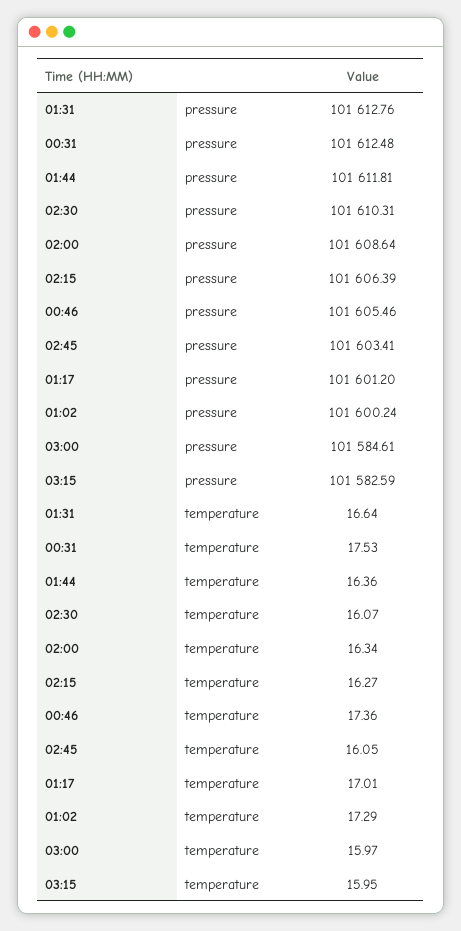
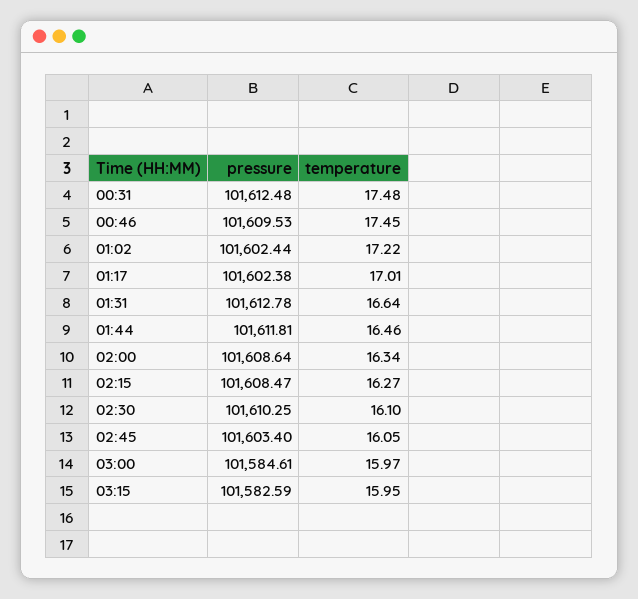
01:31, pressure: 101612.76 -> 101612.78
02:30, pressure: 101610.31 -> 101610.25
02:15, pressure: 101606.39 -> 101608.47
00:46, pressure: 101605.46 -> 101609.53
02:45, pressure: 101603.41 -> 101603.4
01:17, pressure: 101601.2 -> 101602.38
01:02, pressure: 101600.24 -> 101602.44
00:31, temperature: 17.53 -> 17.48
01:44, temperature: 16.36 -> 16.46
02:30, temperature: 16.07 -> 16.1
00:46, temperature: 17.36 -> 17.45
01:02, temperature: 17.29 -> 17.22

